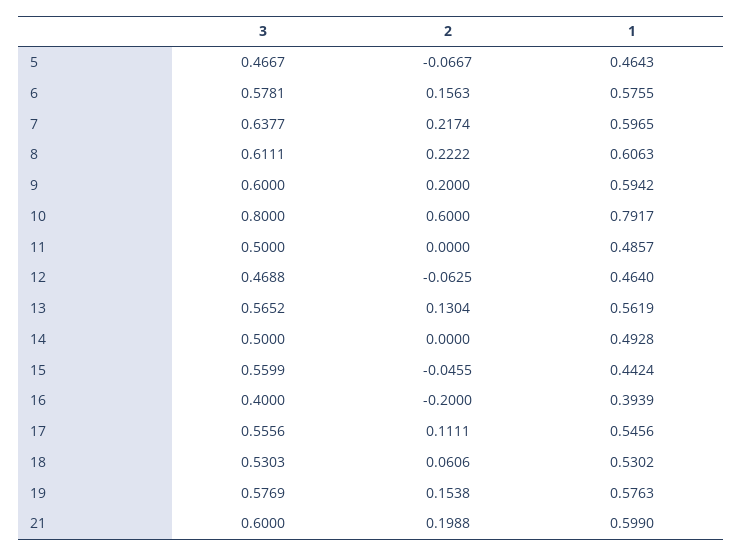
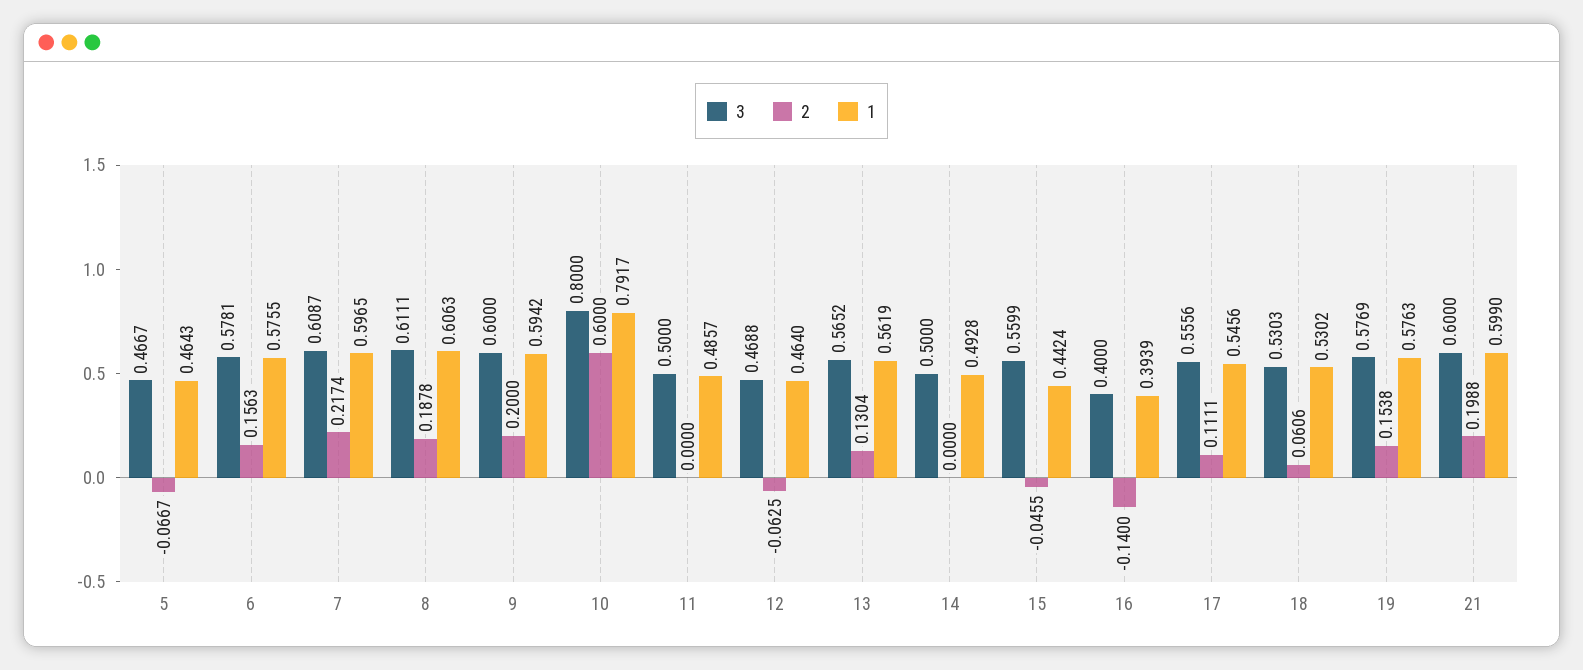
3, 7: 0.6377 -> 0.6087
2, 8: 0.2222 -> 0.1878
2, 16: -0.2 -> -0.14

